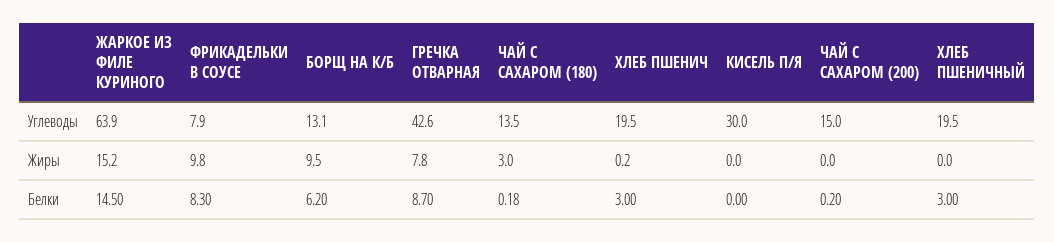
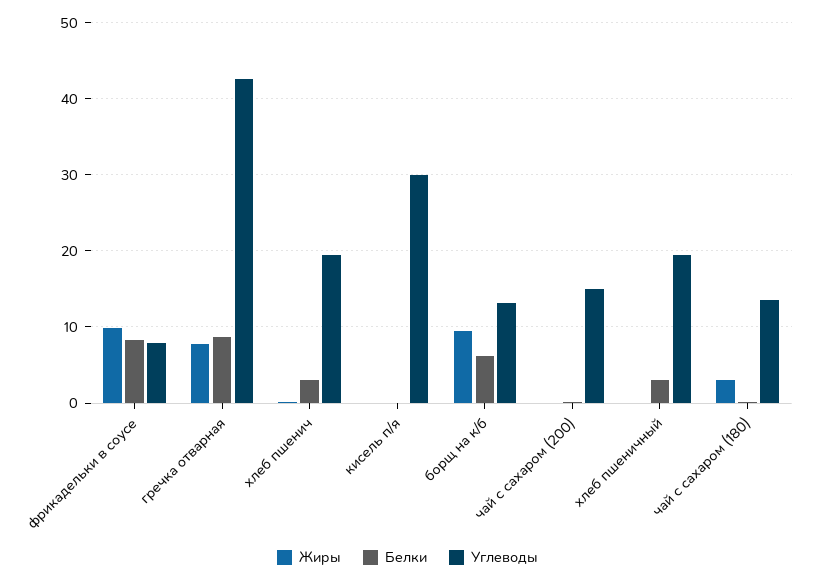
Углеводы, ЖАРКОЕ ИЗ ФИЛЕ КУРИНОГО: 63.9 -> none
Жиры, ЖАРКОЕ ИЗ ФИЛЕ КУРИНОГО: 15.2 -> none
Белки, ЖАРКОЕ ИЗ ФИЛЕ КУРИНОГО: 14.5 -> none

